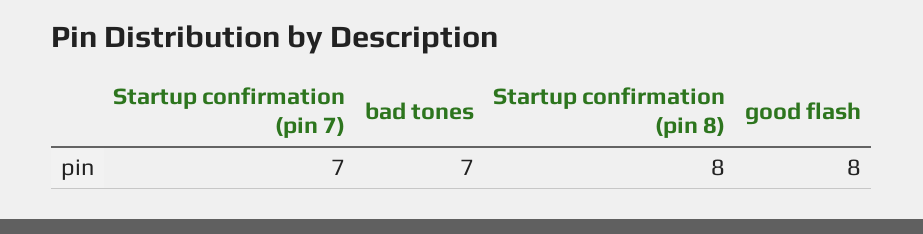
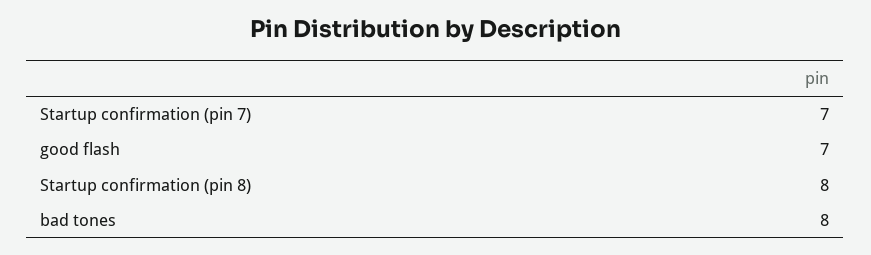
bad tones: 7 -> 8
good flash: 8 -> 7

